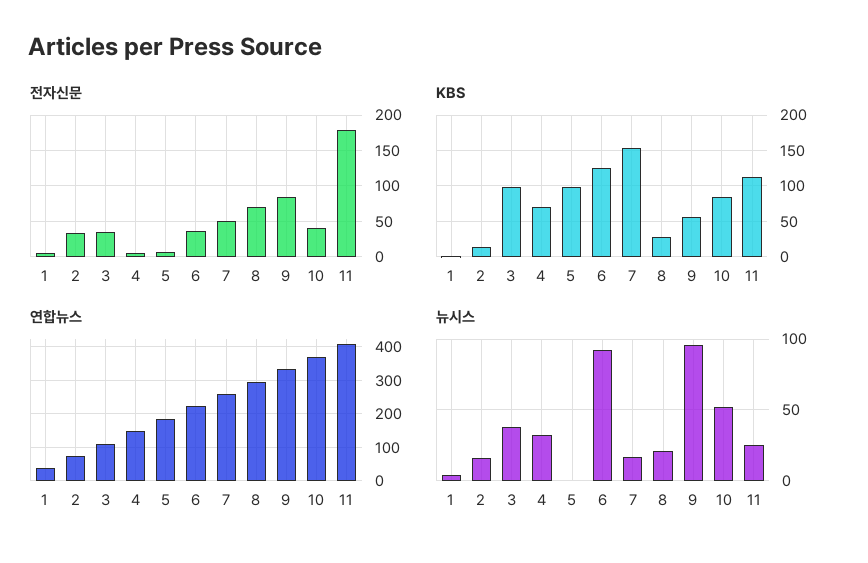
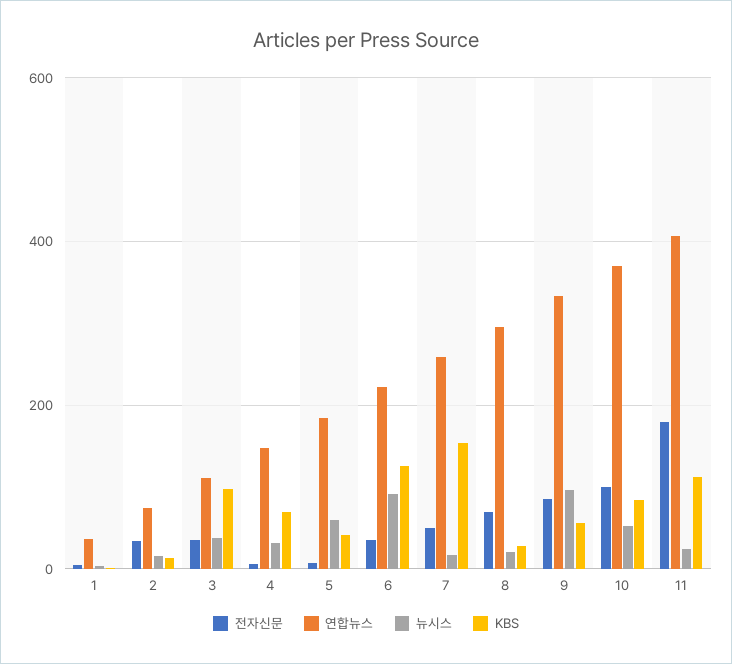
전자신문, 10: 40 -> 100
KBS, 5: 100 -> 40
뉴시스, 5: 0 -> 60

